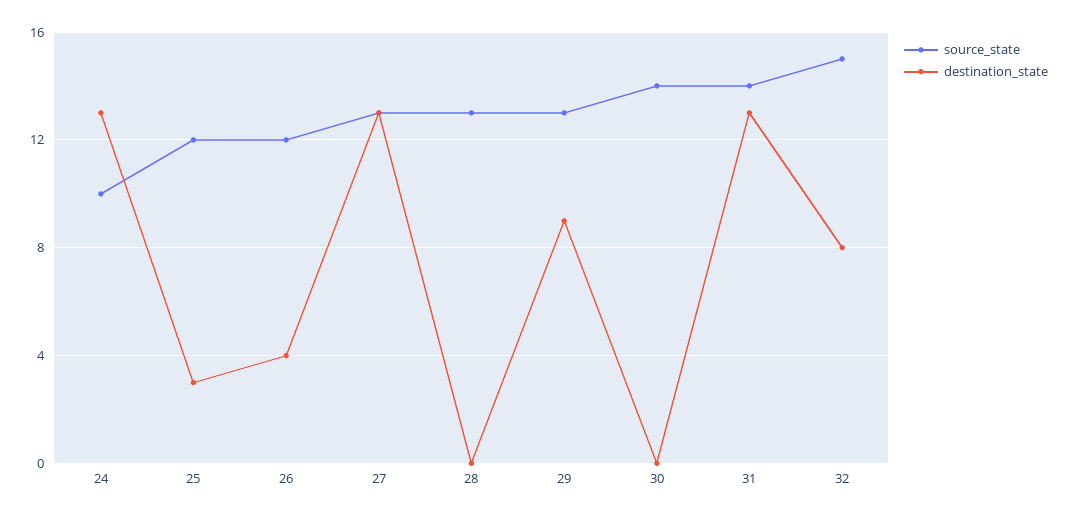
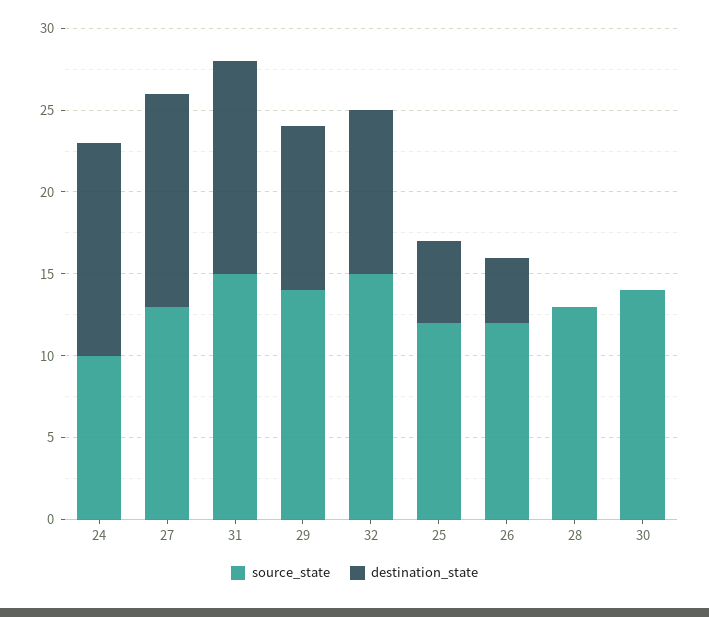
destination_state, 25: 3 -> 5
source_state, 29: 13 -> 14
destination_state, 29: 9 -> 10
source_state, 31: 14 -> 15
destination_state, 32: 8 -> 10

